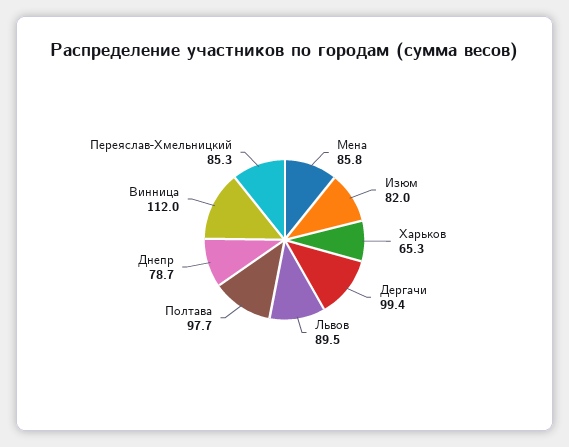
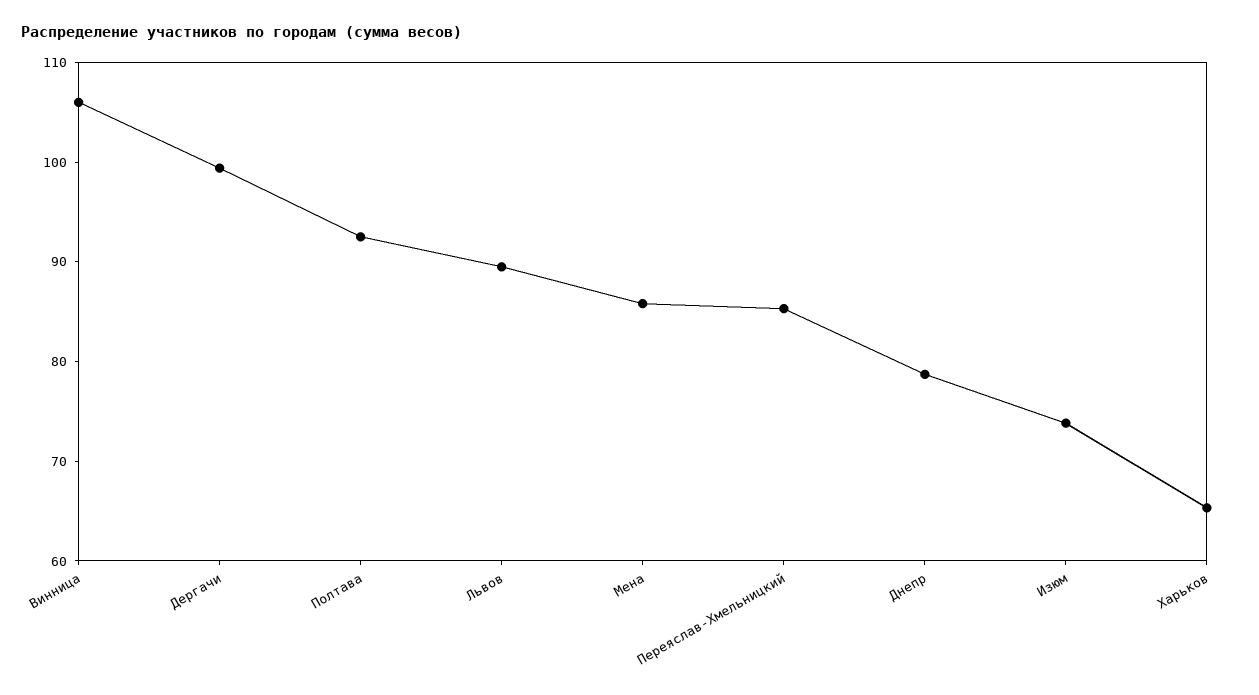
Изюм: 82 -> 74
Полтава: 97.7 -> 92
Винница: 112 -> 106

